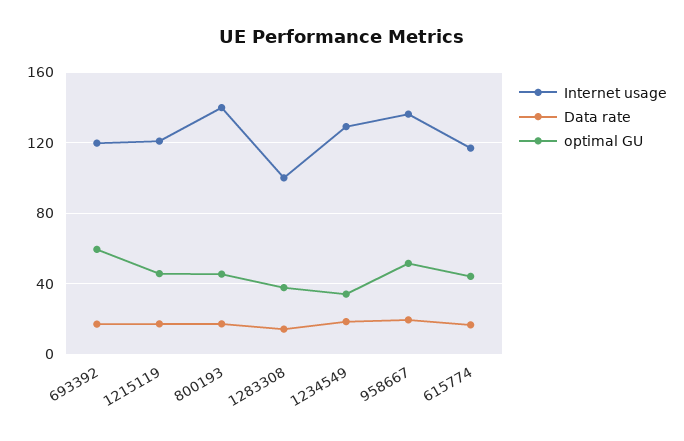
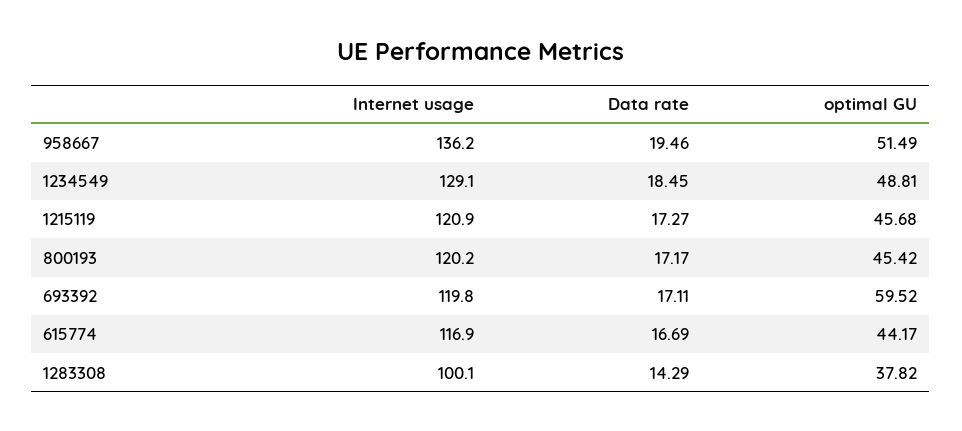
Internet usage, 800193: 140 -> 120.2
optimal GU, 1234549: 35 -> 48.81

